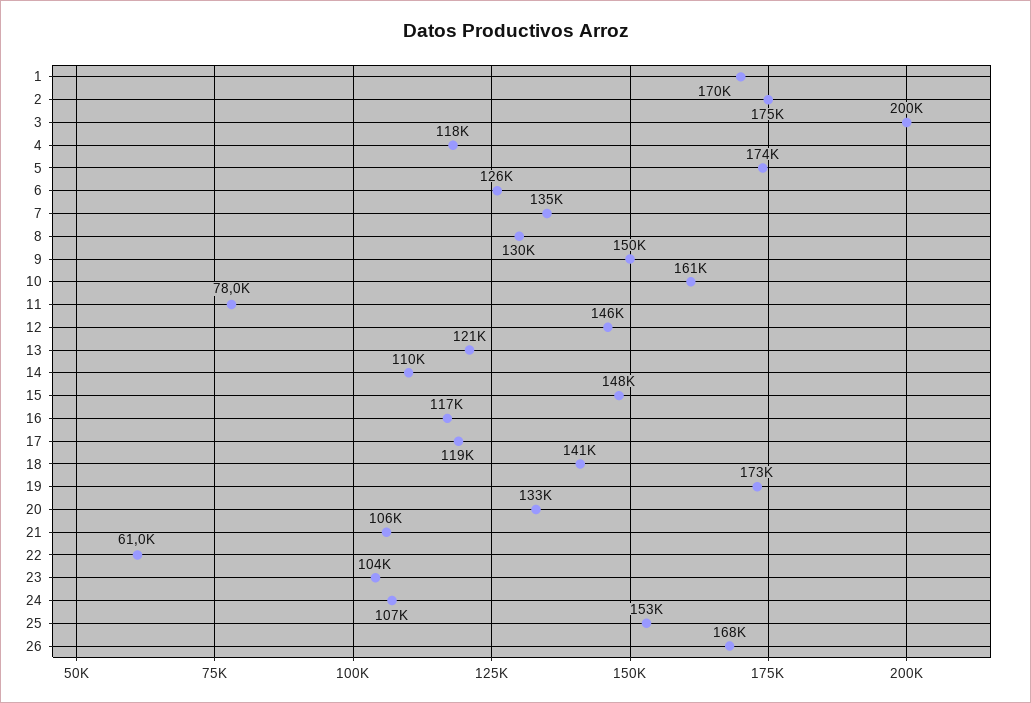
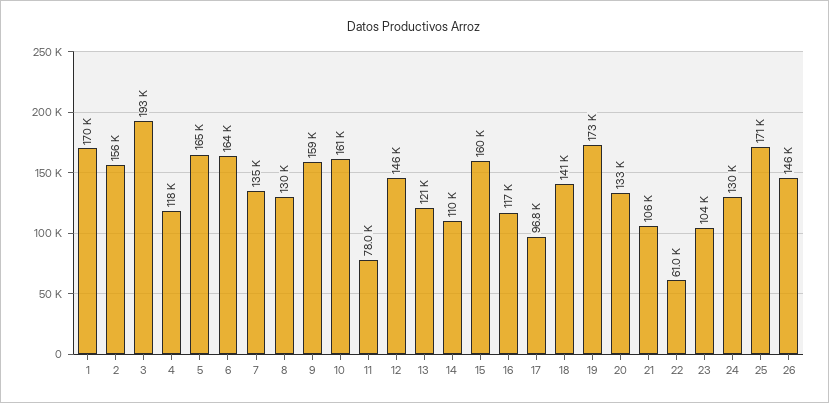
2: 175000 -> 156000
3: 200000 -> 193000
5: 174000 -> 165000
6: 126000 -> 164000
9: 150000 -> 159000
15: 148000 -> 160000
17: 119000 -> 96800
24: 107000 -> 130000
25: 153000 -> 171000
26: 168000 -> 146000

